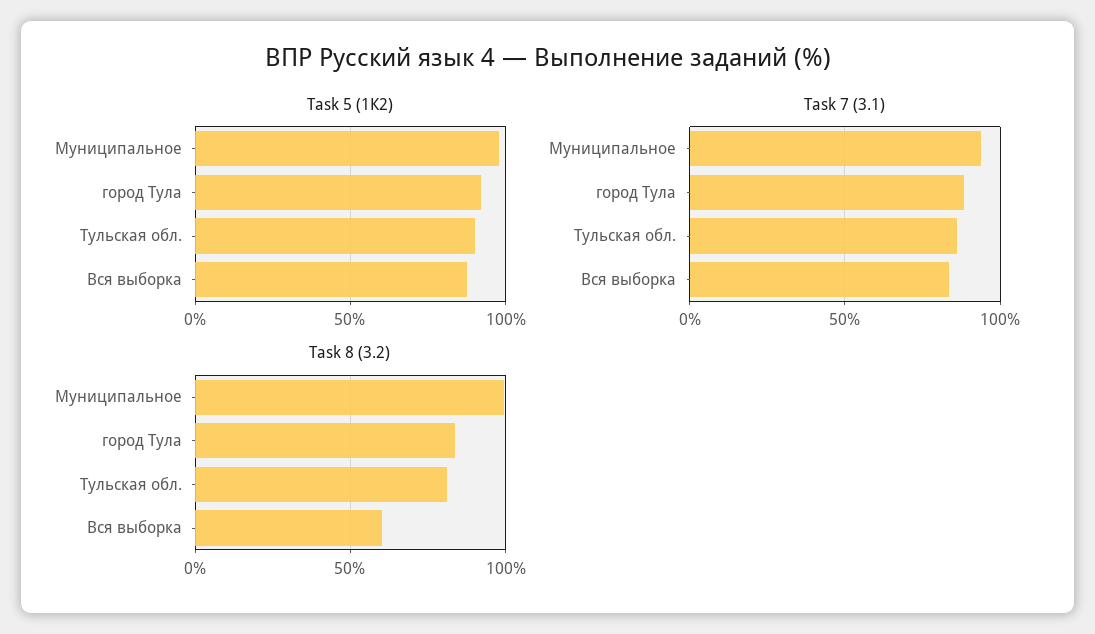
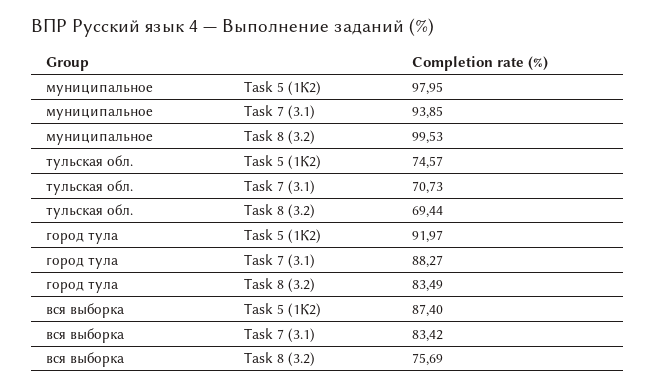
Task 5 (1К2), Тульская обл.: 90 -> 74.57
Task 7 (3.1), Тульская обл.: 85 -> 70.73
Task 8 (3.2), Тульская обл.: 80 -> 69.44
Task 8 (3.2), Вся выборка: 60 -> 75.69

